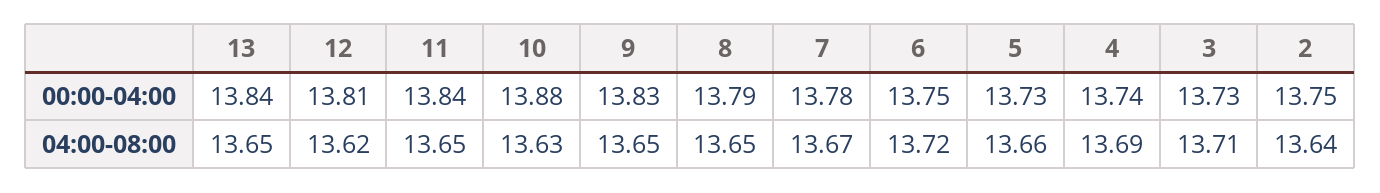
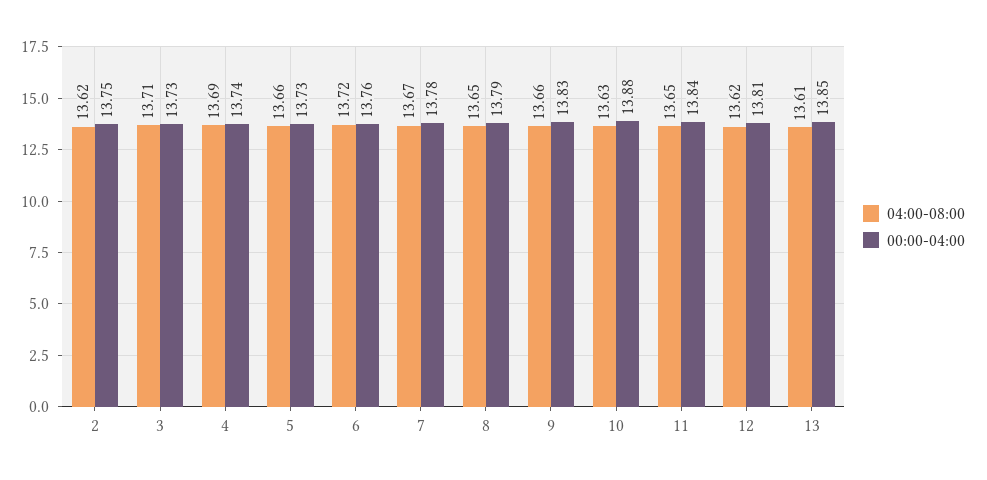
00:00-04:00, 13: 13.84 -> 13.85
00:00-04:00, 6: 13.75 -> 13.76
04:00-08:00, 13: 13.65 -> 13.61
04:00-08:00, 9: 13.65 -> 13.66
04:00-08:00, 2: 13.64 -> 13.62

